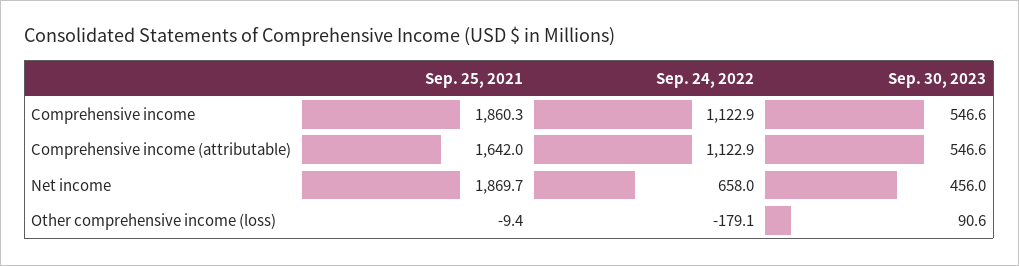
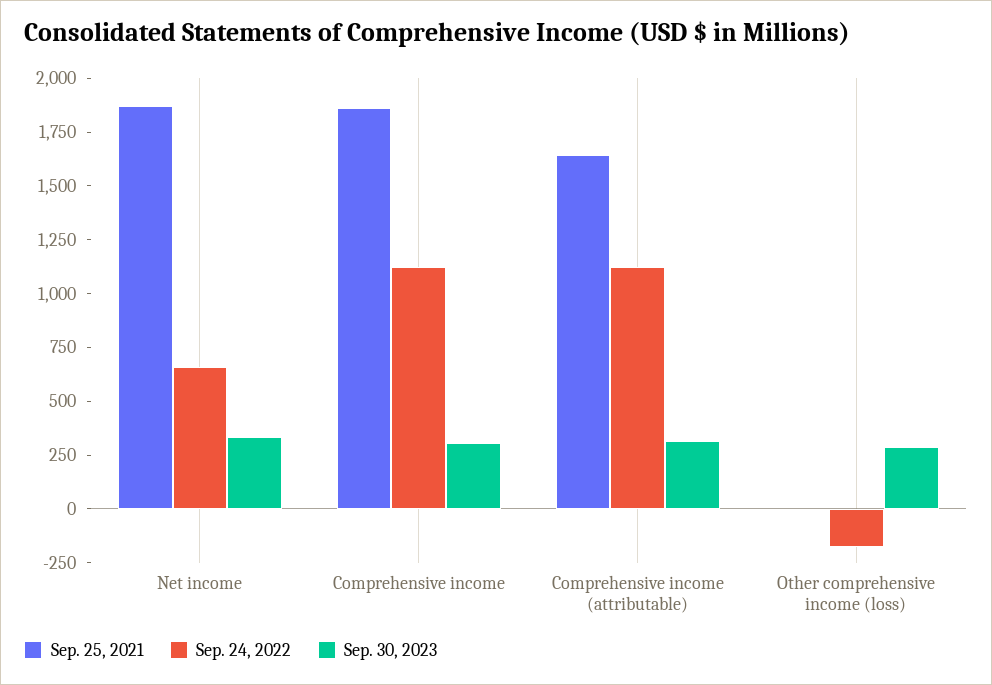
Sep. 30, 2023, Comprehensive income: 546.6 -> 300
Sep. 30, 2023, Comprehensive income (attributable): 546.6 -> 300
Sep. 30, 2023, Net income: 456 -> 350
Sep. 30, 2023, Other comprehensive income (loss): 90.6 -> 300

